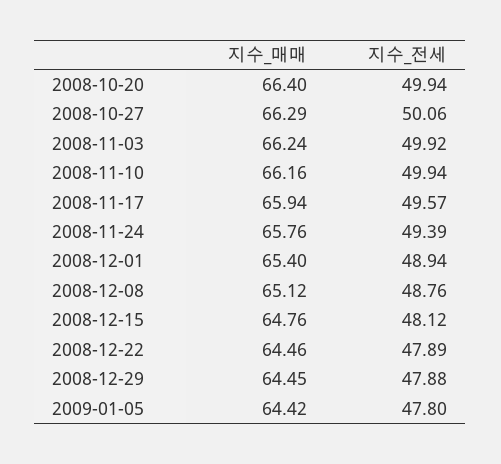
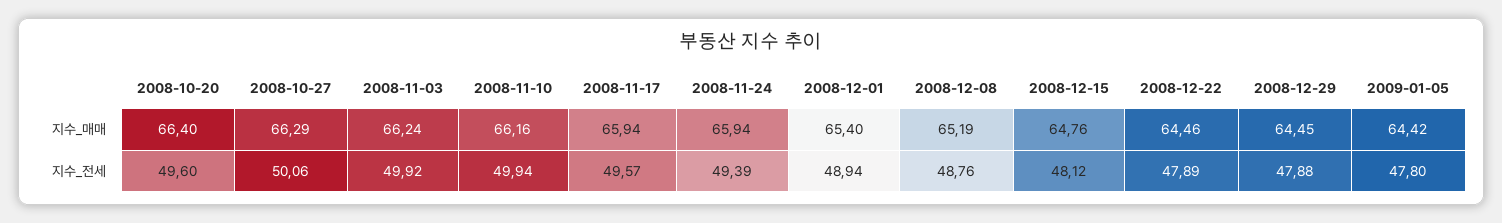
지수_전세, 2008-10-20: 49.94 -> 49.6
지수_매매, 2008-11-24: 65.76 -> 65.94
지수_매매, 2008-12-08: 65.12 -> 65.19

